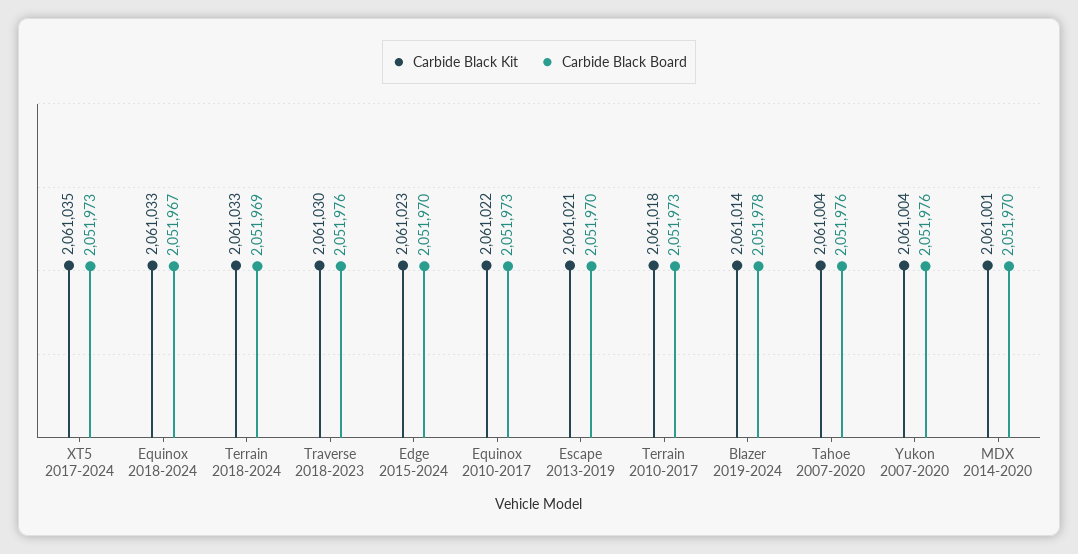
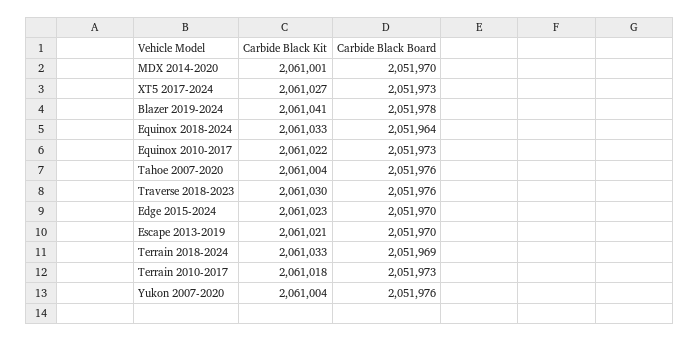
Carbide Black Kit, XT5 2017-2024: 2061035 -> 2061027
Carbide Black Board, Equinox 2018-2024: 2051967 -> 2051964
Carbide Black Kit, Blazer 2019-2024: 2061014 -> 2061041

